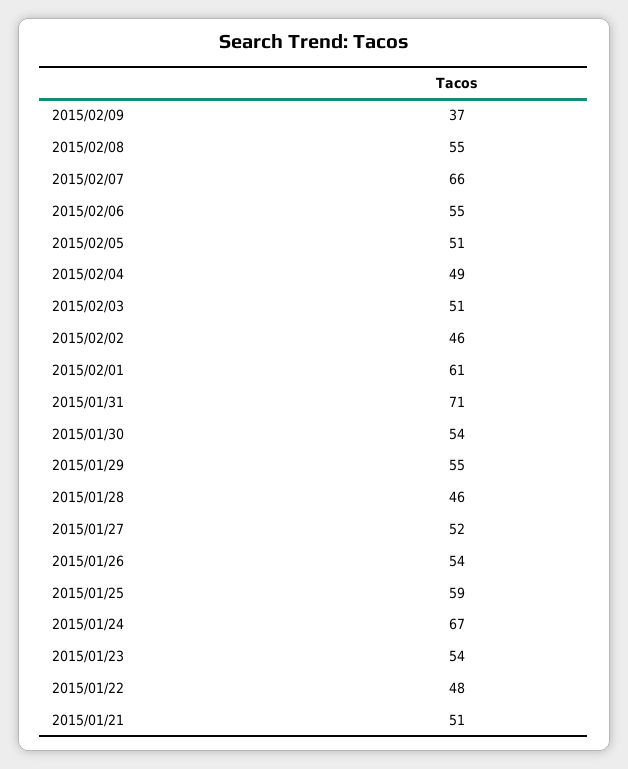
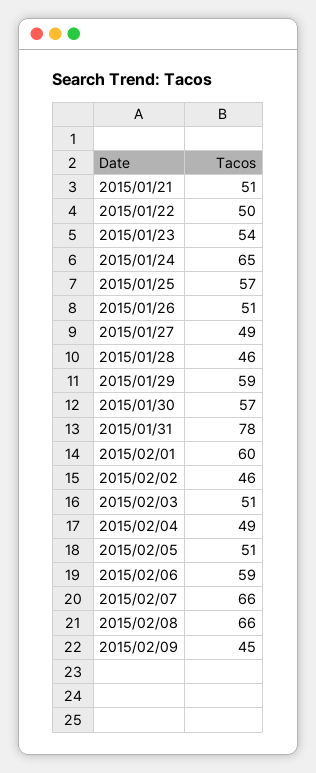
2015/02/09: 37 -> 45
2015/02/08: 55 -> 66
2015/02/06: 55 -> 59
2015/02/01: 61 -> 60
2015/01/31: 71 -> 78
2015/01/30: 54 -> 57
2015/01/29: 55 -> 59
2015/01/27: 52 -> 49
2015/01/26: 54 -> 51
2015/01/25: 59 -> 57
2015/01/24: 67 -> 65
2015/01/22: 48 -> 50

